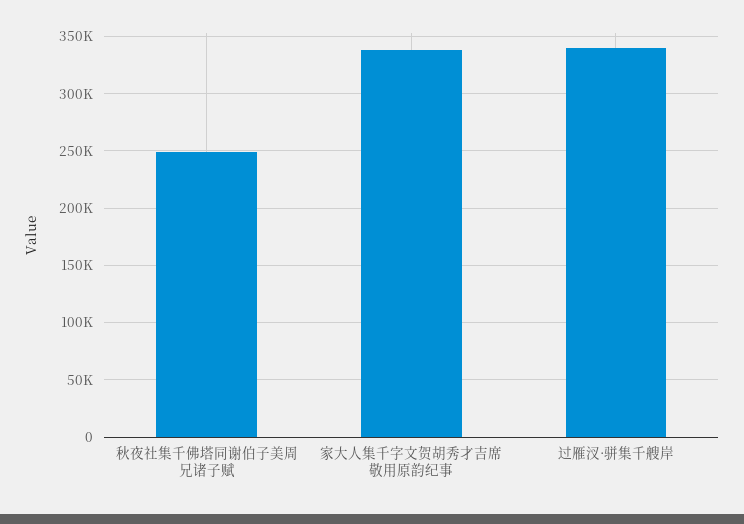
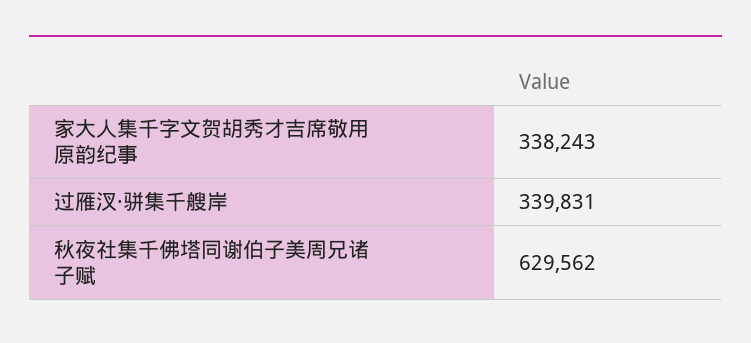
秋夜社集千佛塔同谢伯子美周兄诸子赋: 250000 -> 629562

